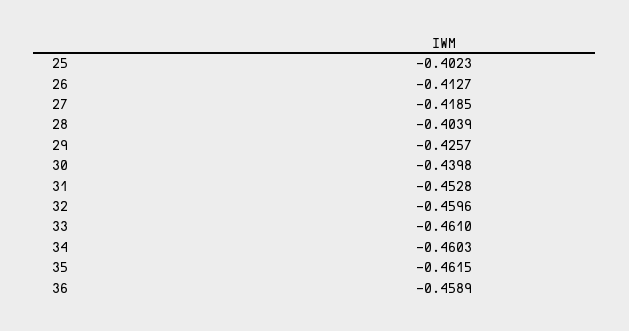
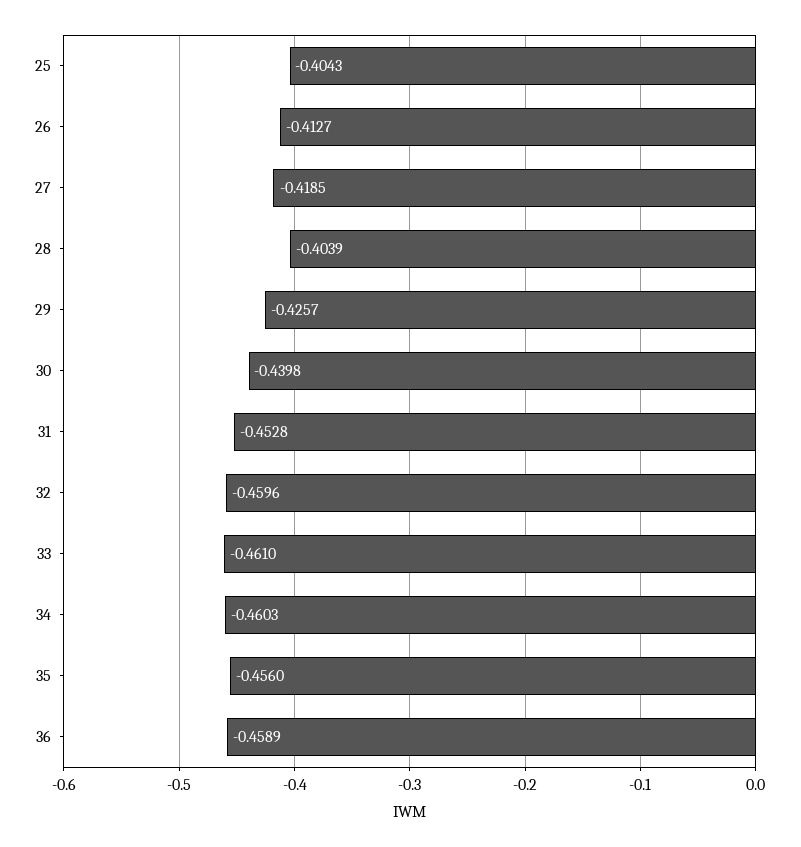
25: -0.4023 -> -0.4043
35: -0.4615 -> -0.456

